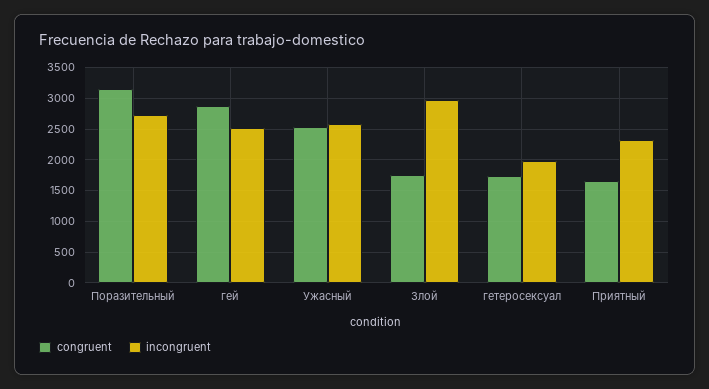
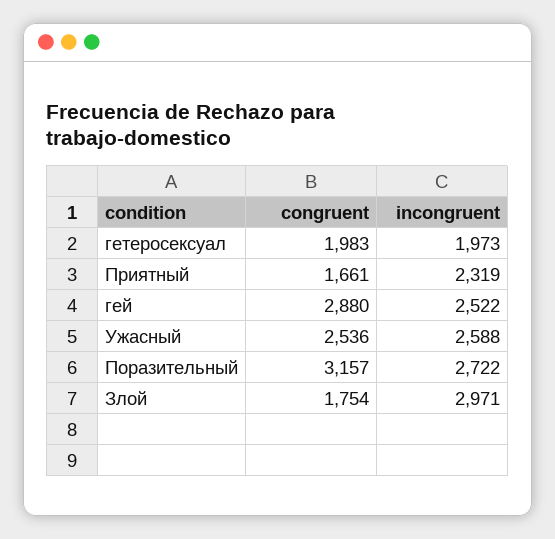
congruent, гетеросексуал: 1700 -> 1983

